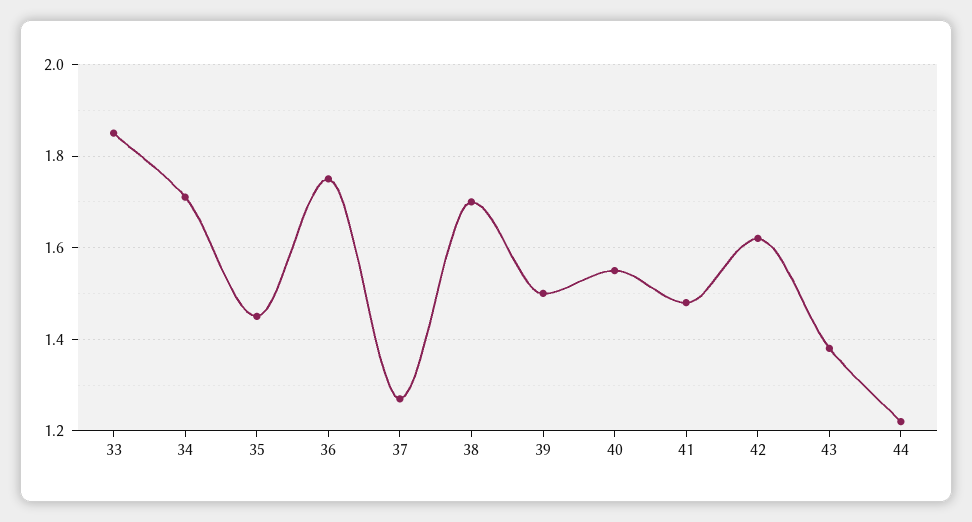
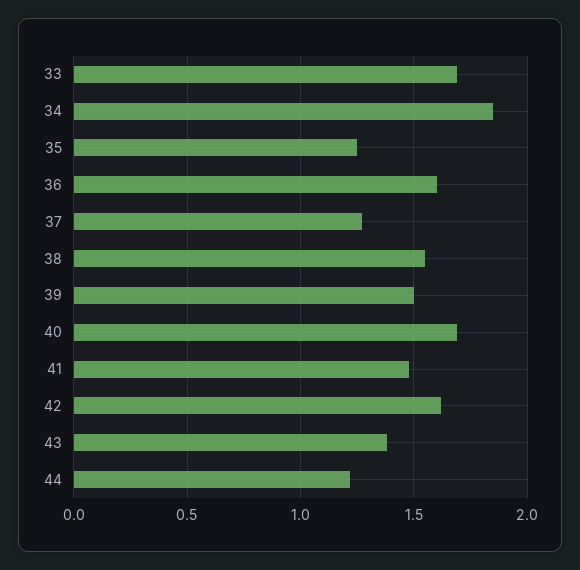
33: 1.85 -> 1.7
34: 1.7 -> 1.85
35: 1.45 -> 1.25
36: 1.75 -> 1.6
38: 1.7 -> 1.55
40: 1.55 -> 1.7

